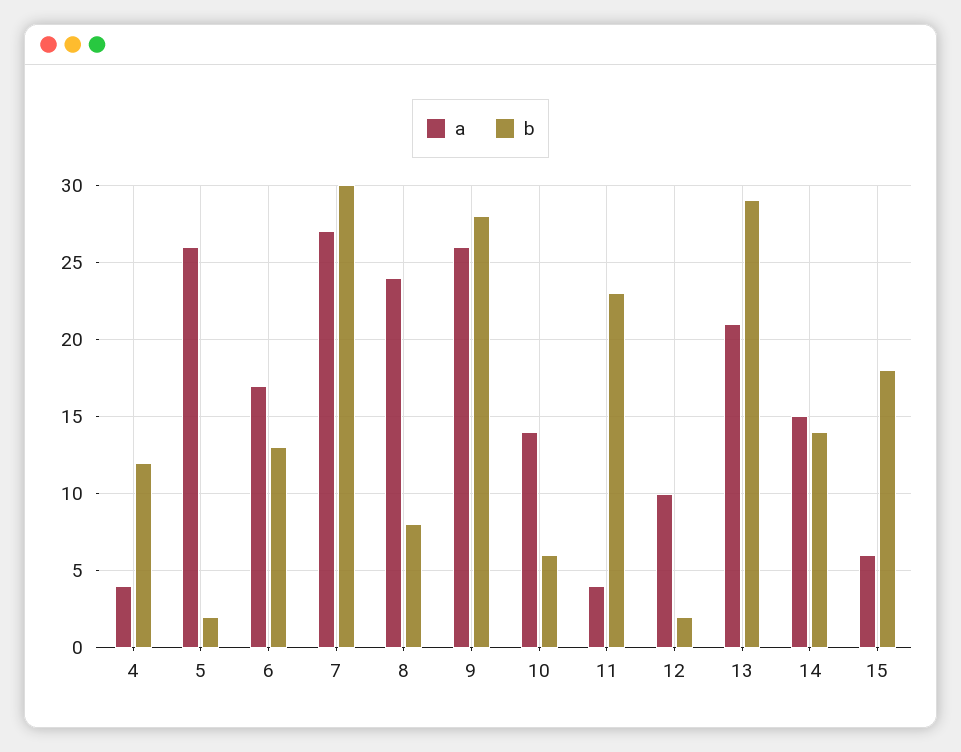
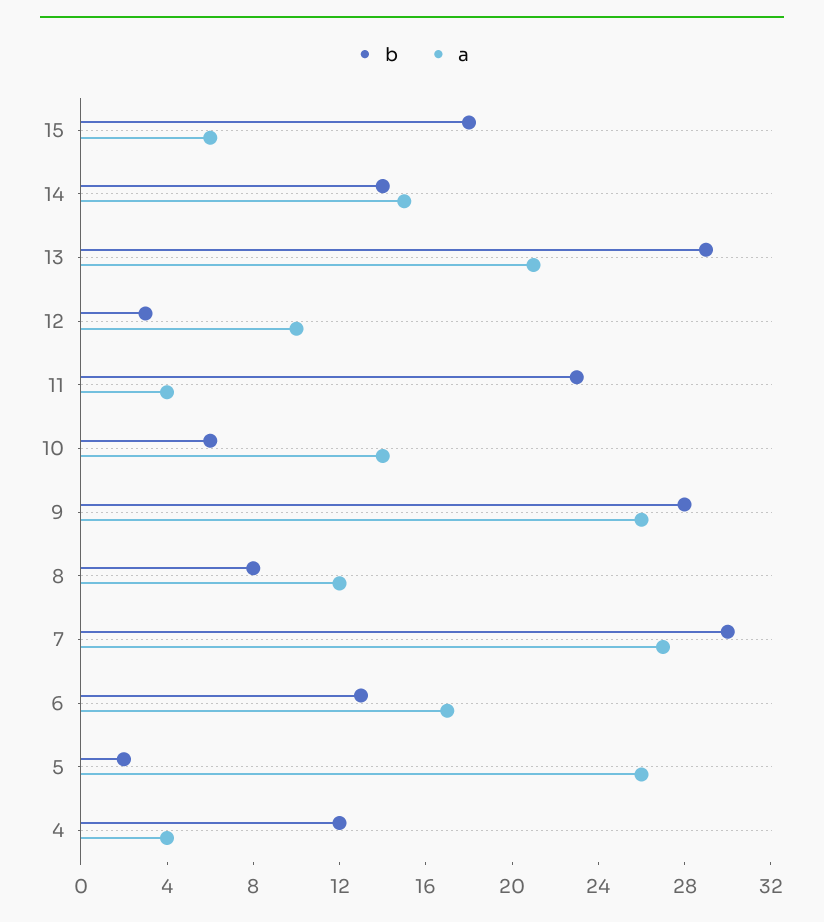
a, 8: 24 -> 12
b, 12: 2 -> 3

